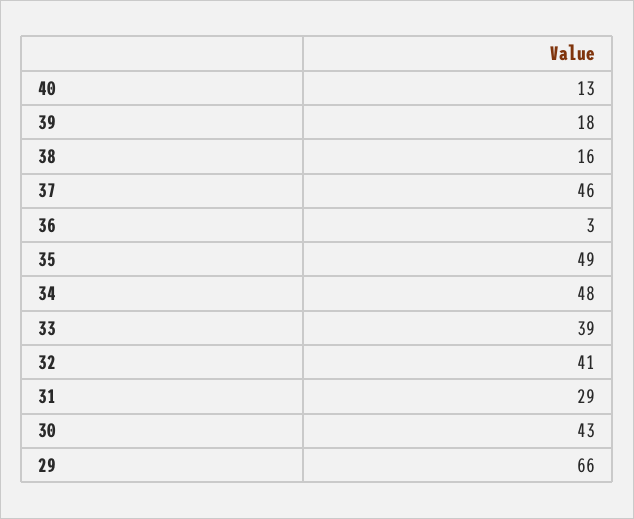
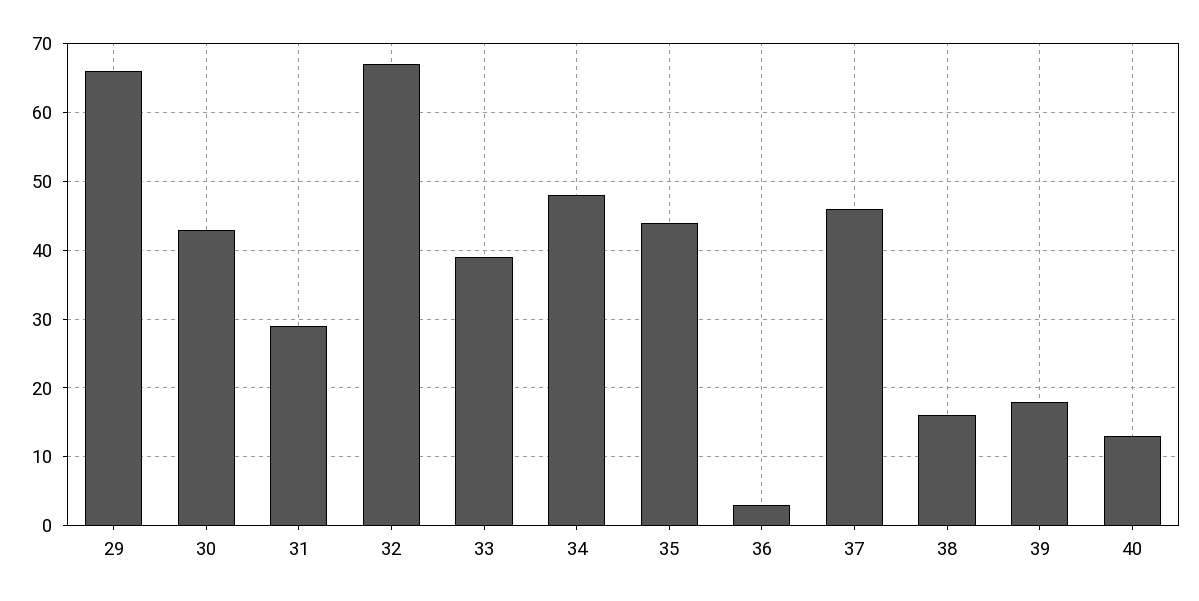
35: 49 -> 44
32: 41 -> 67

